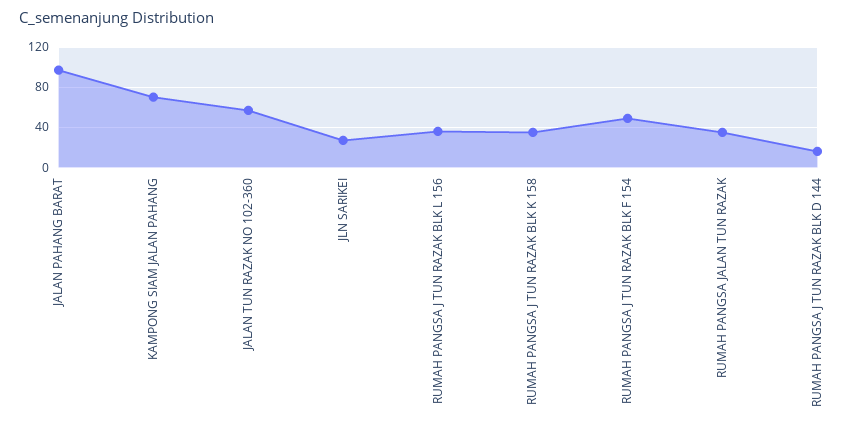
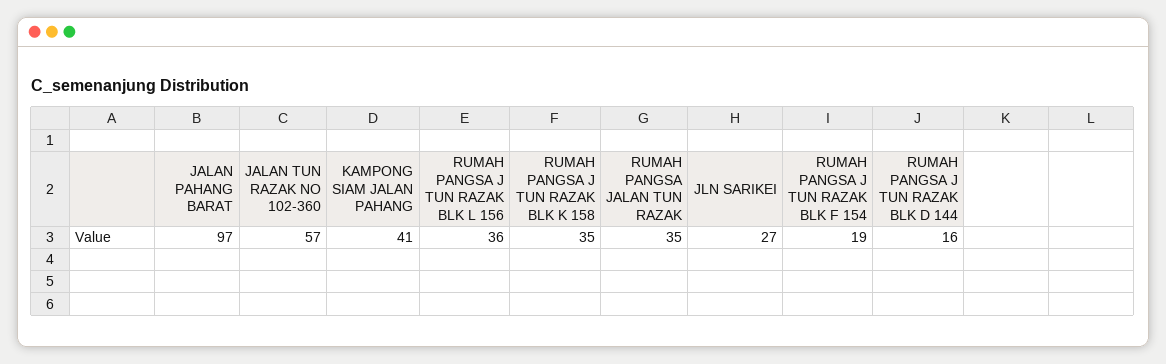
KAMPONG SIAM JALAN PAHANG: 70 -> 41
RUMAH PANGSA J TUN RAZAK BLK F 154: 50 -> 19

